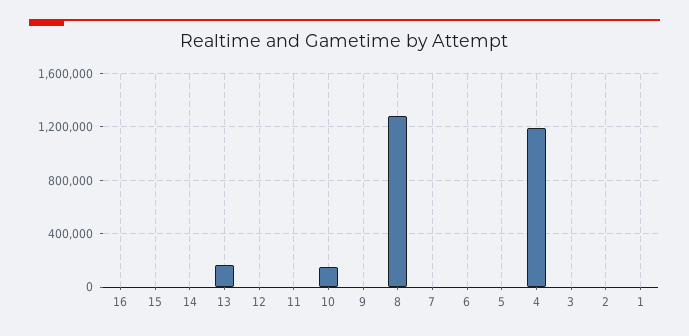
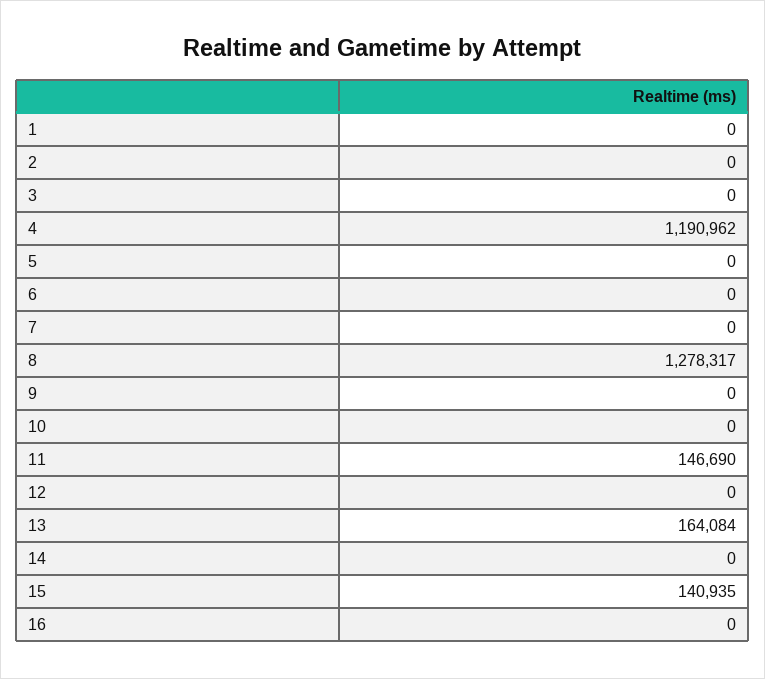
15: 0 -> 140935
11: 0 -> 146690
10: 150000 -> 0

